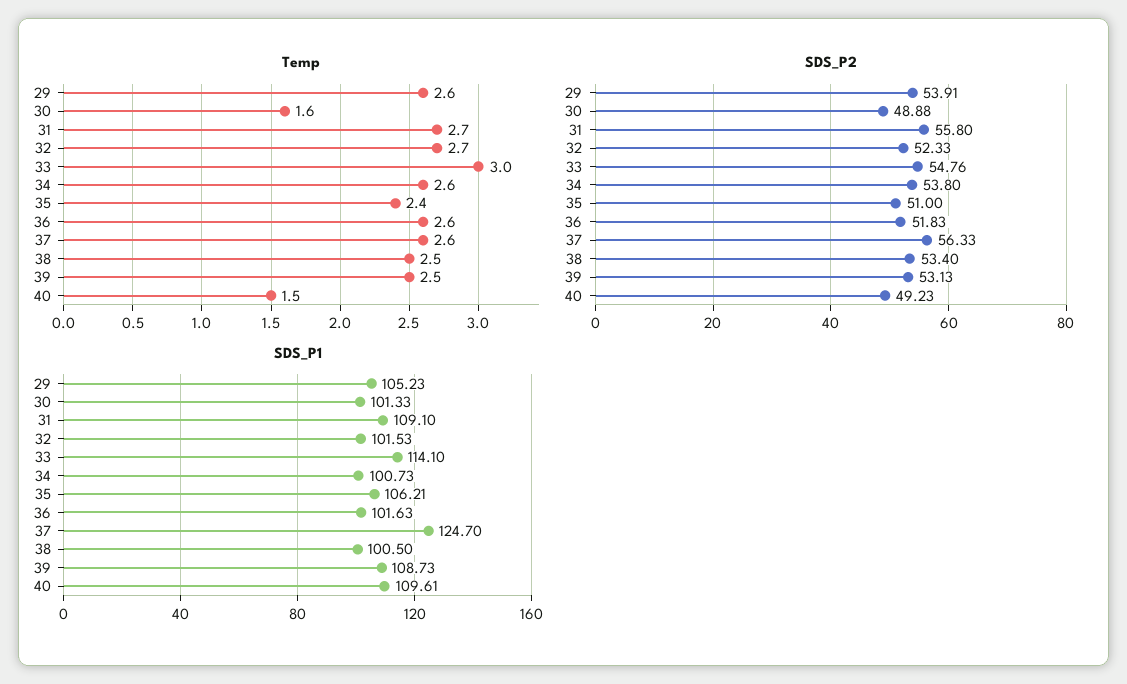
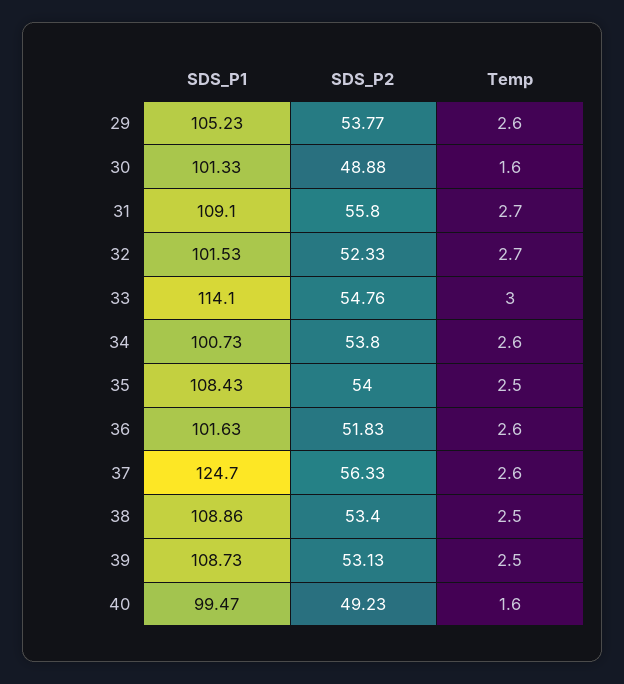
Temp, 35: 2.4 -> 2.5
Temp, 40: 1.5 -> 1.6
SDS_P2, 29: 53.91 -> 53.77
SDS_P2, 35: 51 -> 54
SDS_P1, 35: 106.21 -> 108.43
SDS_P1, 38: 100.5 -> 108.86
SDS_P1, 40: 109.61 -> 99.47

